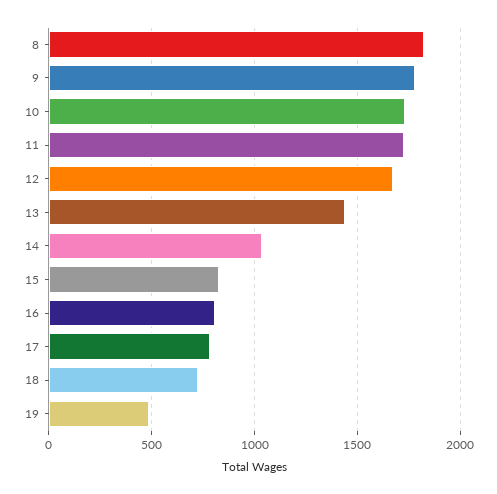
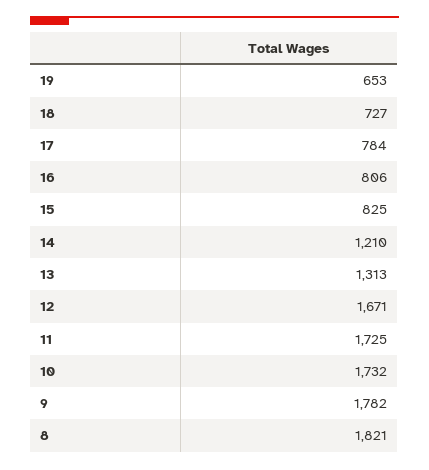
13: 1450 -> 1313
14: 1050 -> 1210
19: 500 -> 653

